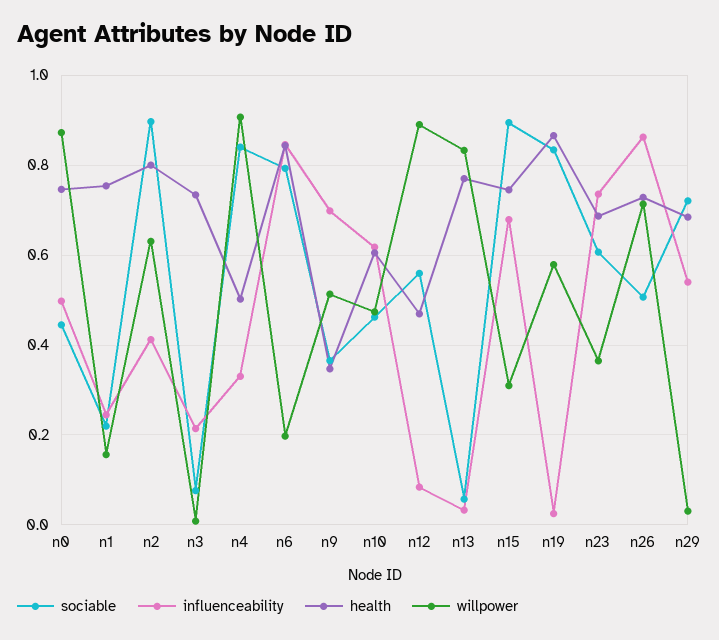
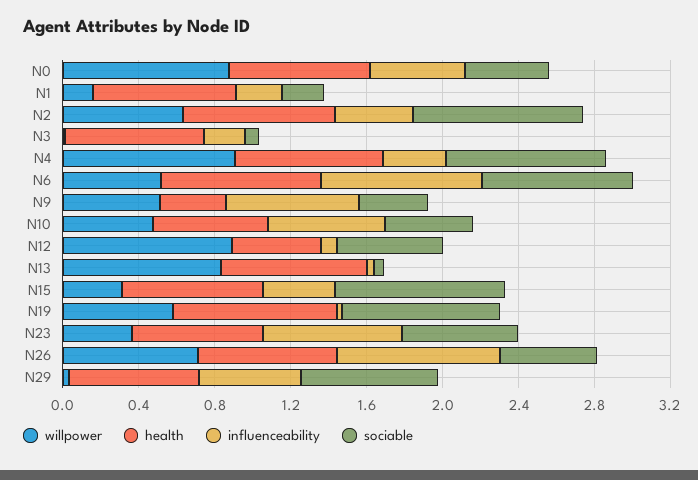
health, n4: 0.5 -> 0.8
willpower, n6: 0.2 -> 0.5
influenceability, n15: 0.68 -> 0.4

